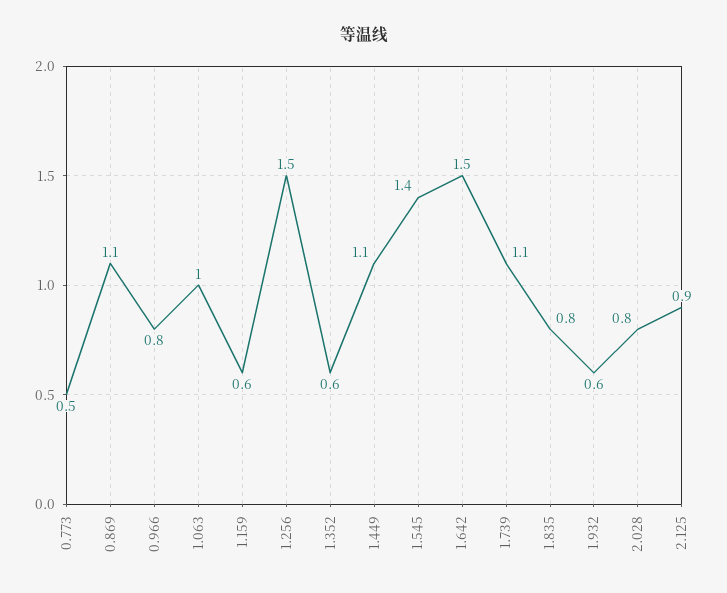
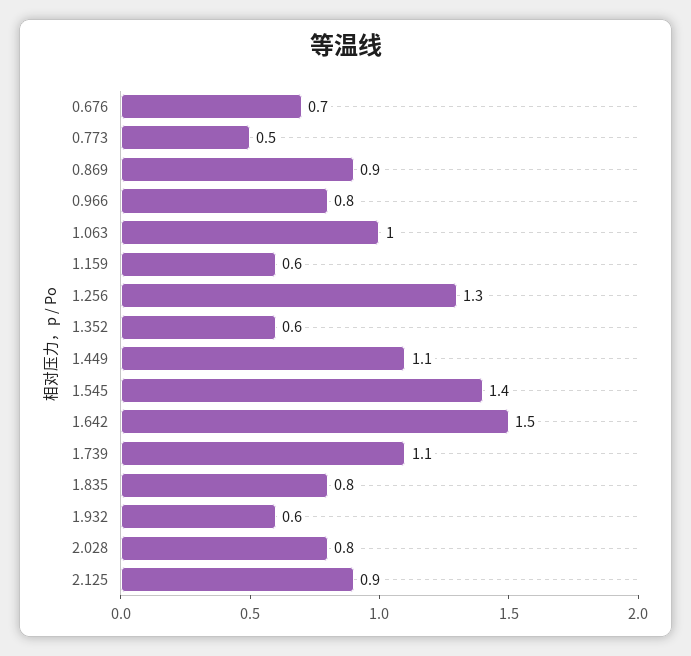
0.869: 1.1 -> 0.9
1.256: 1.5 -> 1.3
0.676: none -> 0.7

